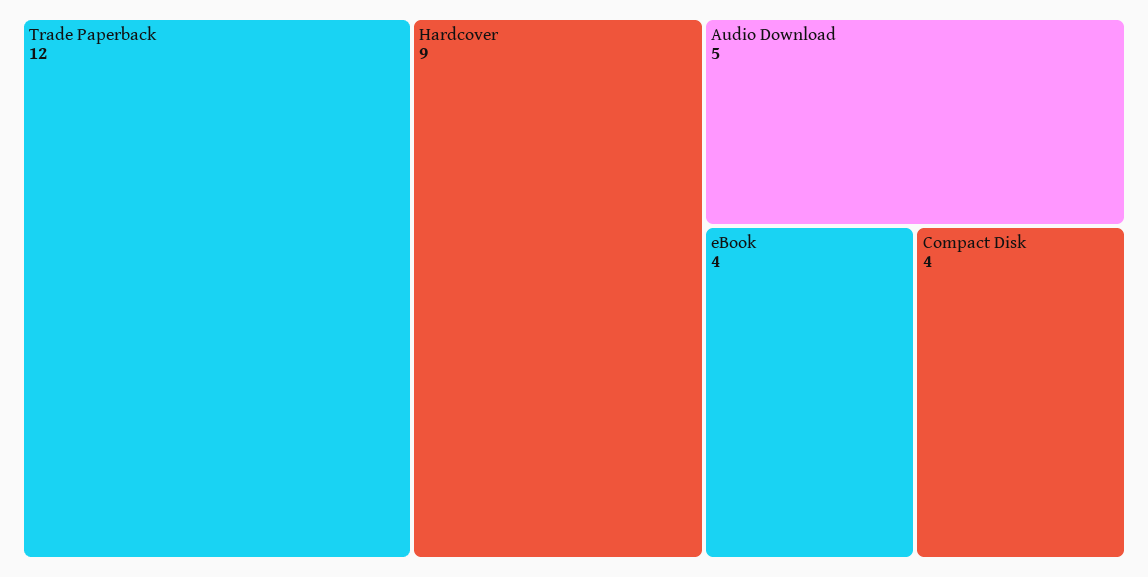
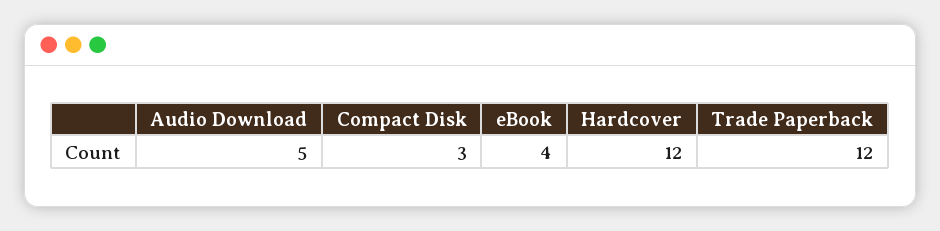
Hardcover: 9 -> 12
Compact Disk: 4 -> 3

